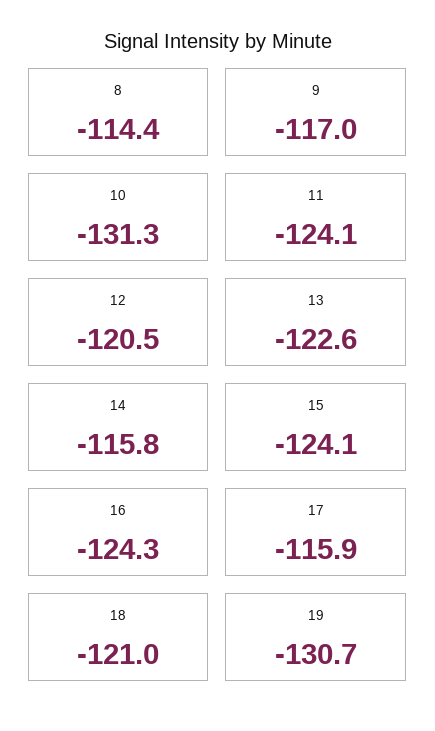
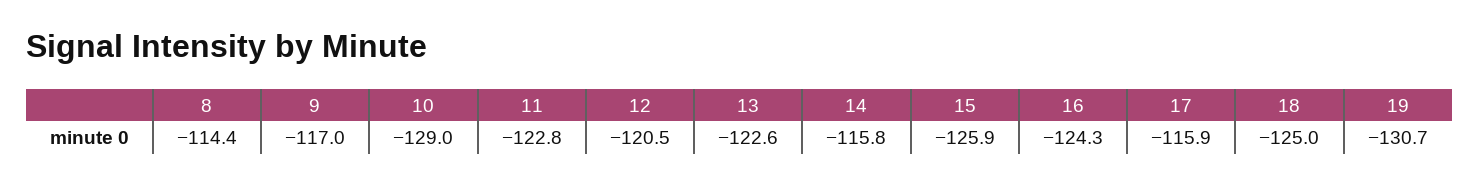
10: -131.3 -> -129
11: -124.1 -> -122.8
15: -124.1 -> -125.9
18: -121 -> -125

